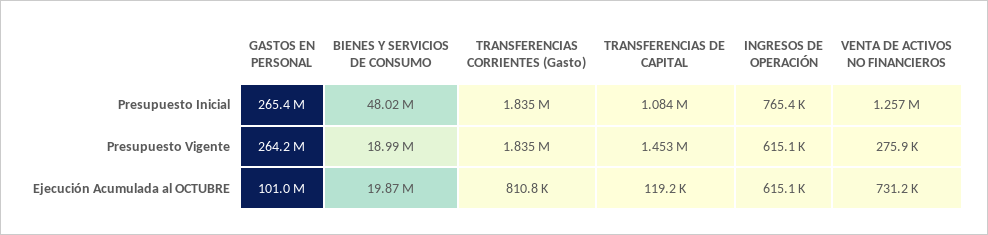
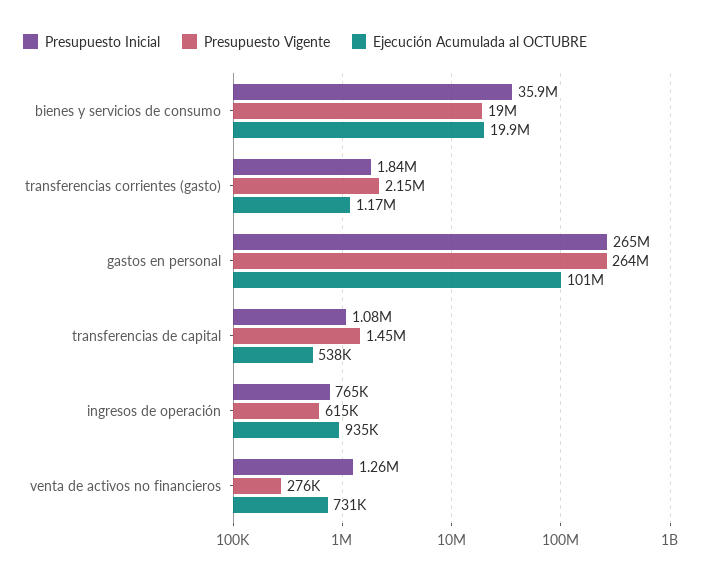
Presupuesto Inicial, BIENES Y SERVICIOS DE CONSUMO: 48020000 -> 35900000
Presupuesto Vigente, TRANSFERENCIAS CORRIENTES (Gasto): 1835000 -> 2150000
Ejecución Acumulada al OCTUBRE, TRANSFERENCIAS CORRIENTES (Gasto): 810800 -> 1170000
Ejecución Acumulada al OCTUBRE, TRANSFERENCIAS DE CAPITAL: 119200 -> 538000
Ejecución Acumulada al OCTUBRE, INGRESOS DE OPERACIÓN: 615100 -> 935000

